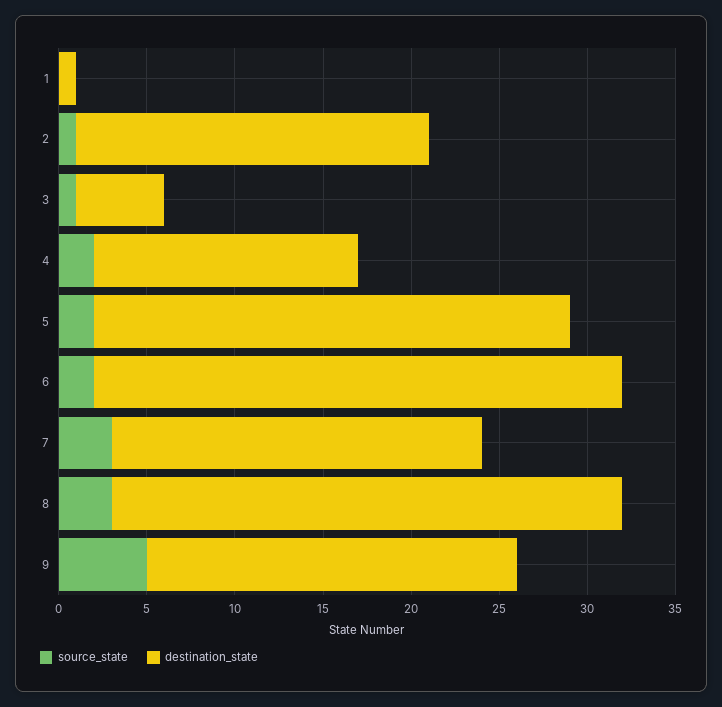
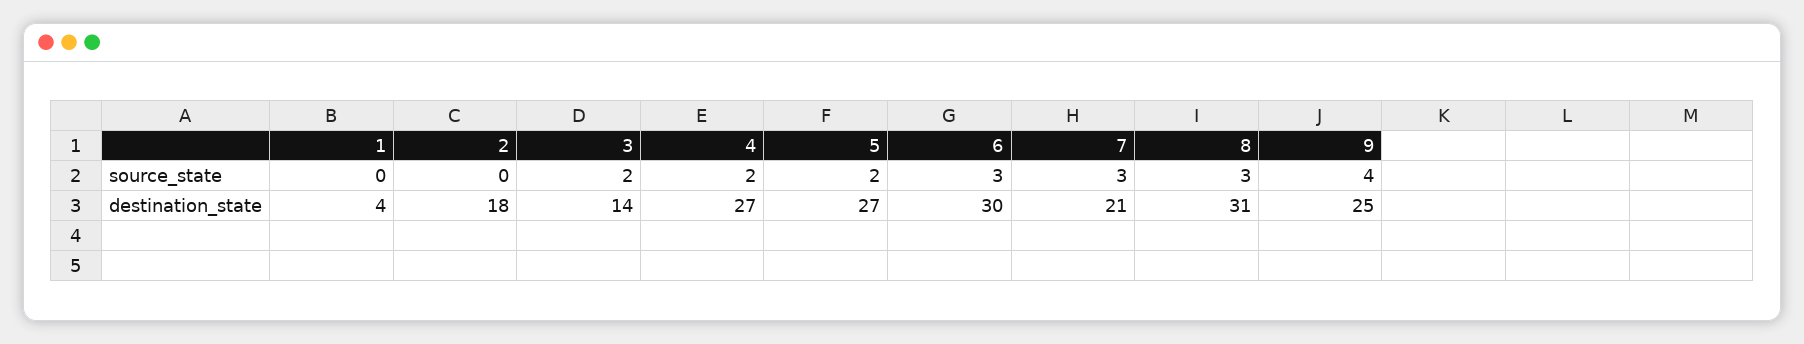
destination_state, 1: 1 -> 4
source_state, 2: 1 -> 0
destination_state, 2: 20 -> 18
source_state, 3: 1 -> 2
destination_state, 3: 5 -> 14
destination_state, 4: 15 -> 27
source_state, 6: 2 -> 3
destination_state, 8: 29 -> 31
source_state, 9: 5 -> 4
destination_state, 9: 21 -> 25

